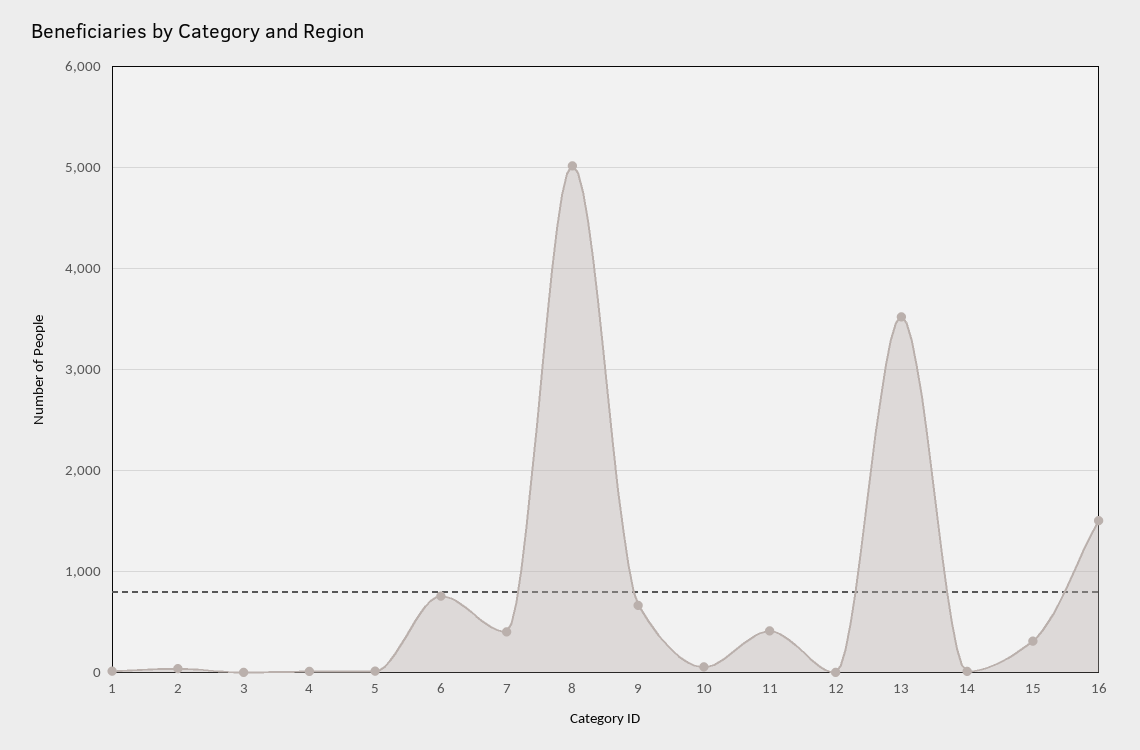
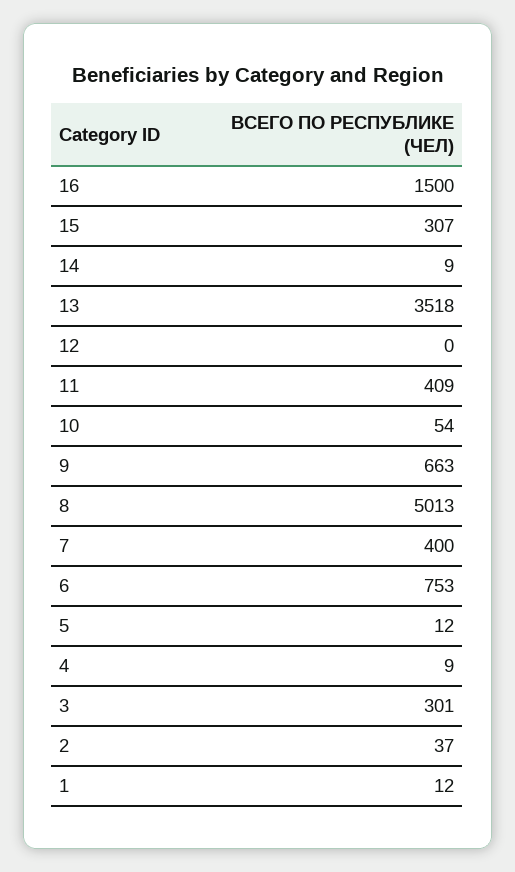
3: 0 -> 301

